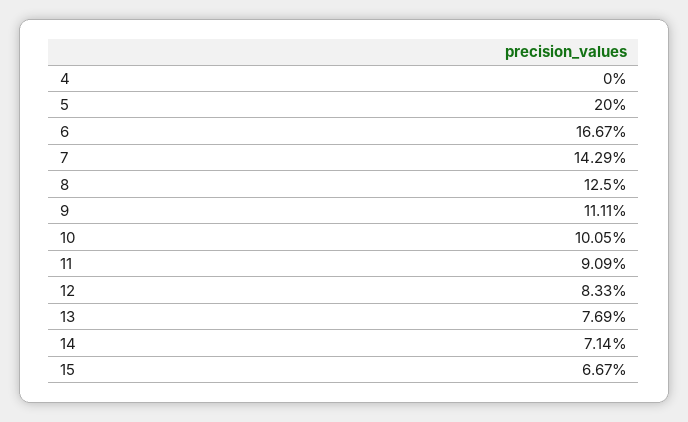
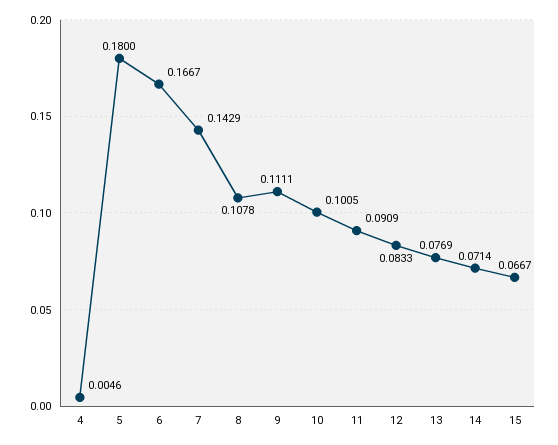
4: 0 -> 0.0046
5: 0.2 -> 0.18
8: 0.125 -> 0.1078

